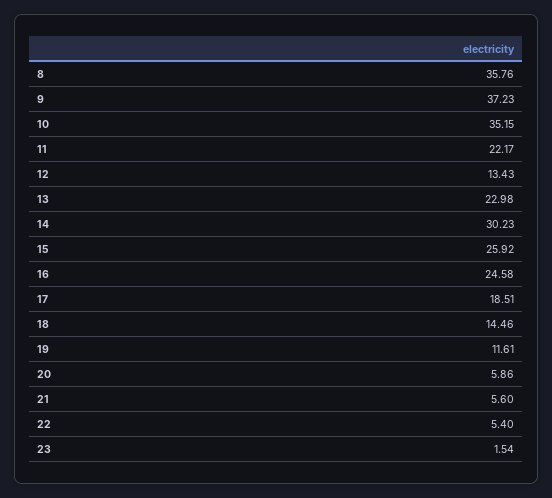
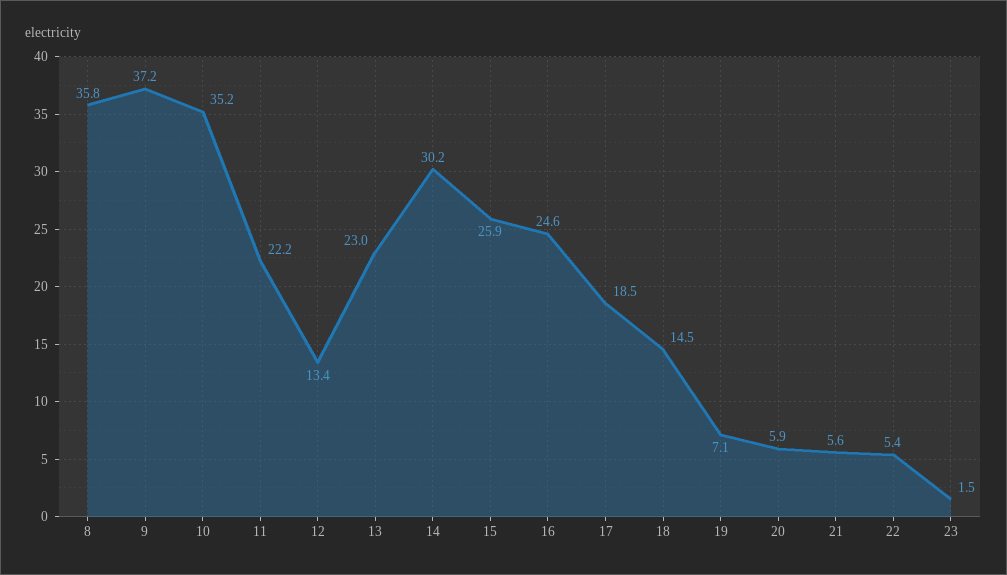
19: 11.61 -> 7.1

